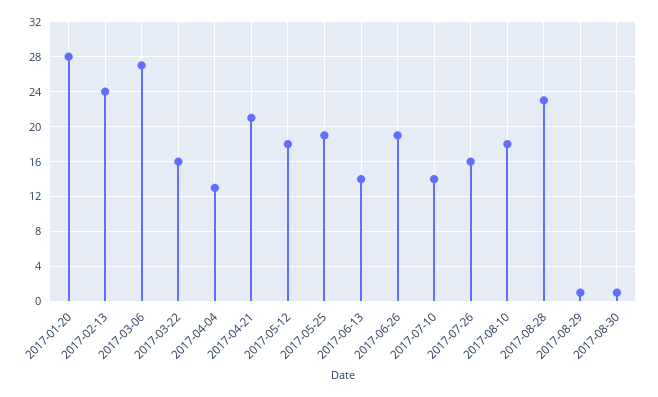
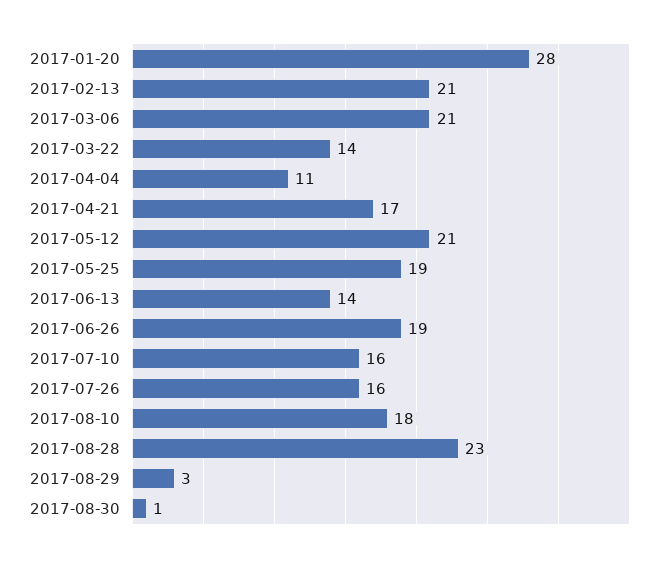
2017-02-13: 24 -> 21
2017-03-06: 27 -> 21
2017-03-22: 16 -> 14
2017-04-04: 13 -> 11
2017-04-21: 21 -> 17
2017-05-12: 18 -> 21
2017-07-10: 14 -> 16
2017-08-29: 1 -> 3

